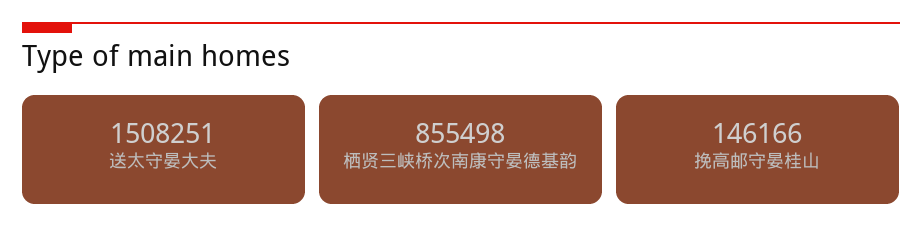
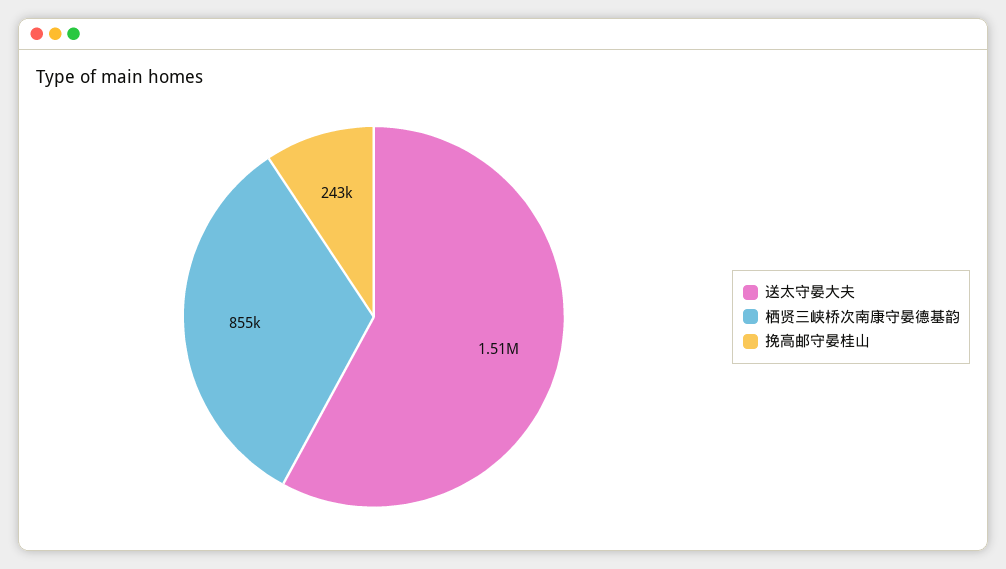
挽高邮守晏桂山: 146166 -> 243000

